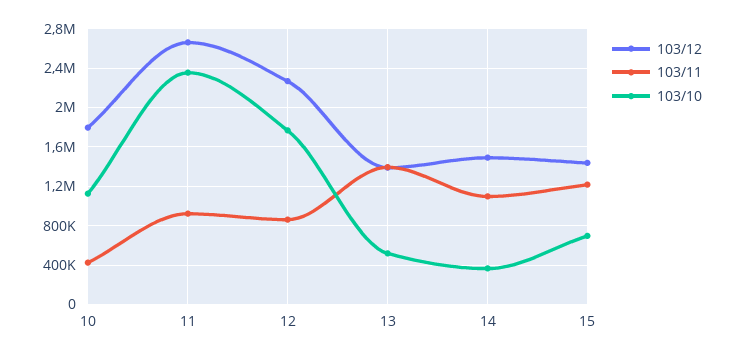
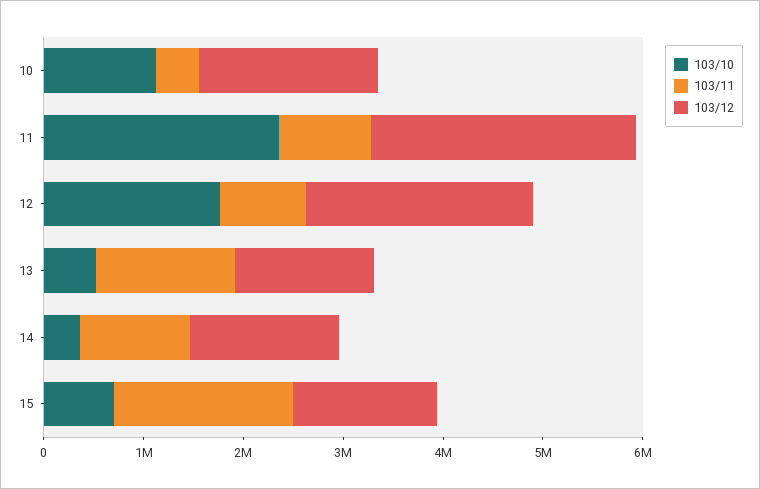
103/11, 15: 1200000 -> 1800000

